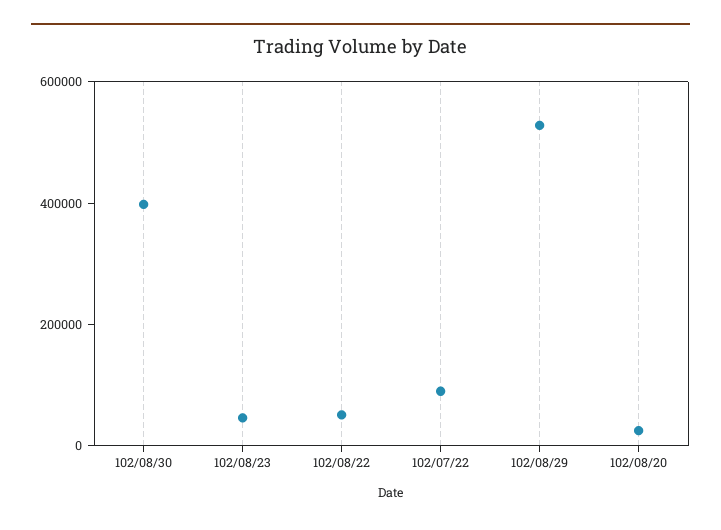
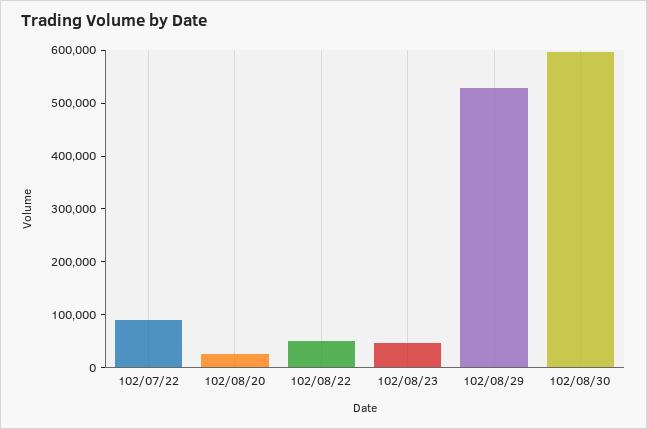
102/08/30: 400000 -> 600000

